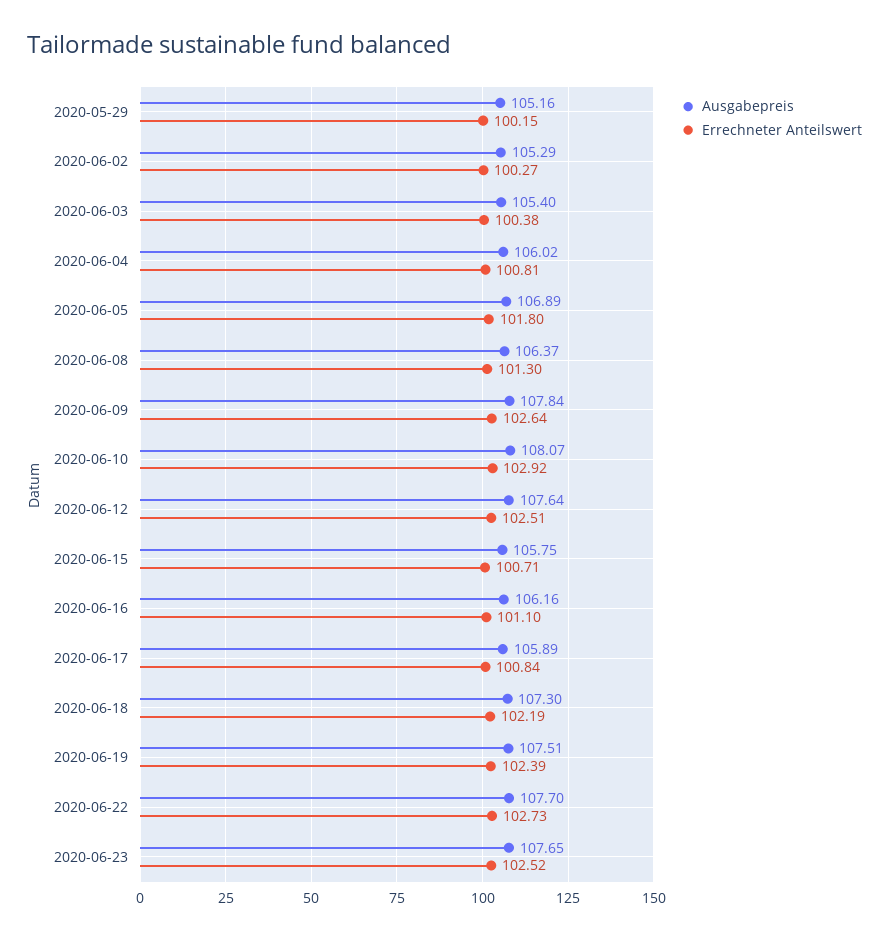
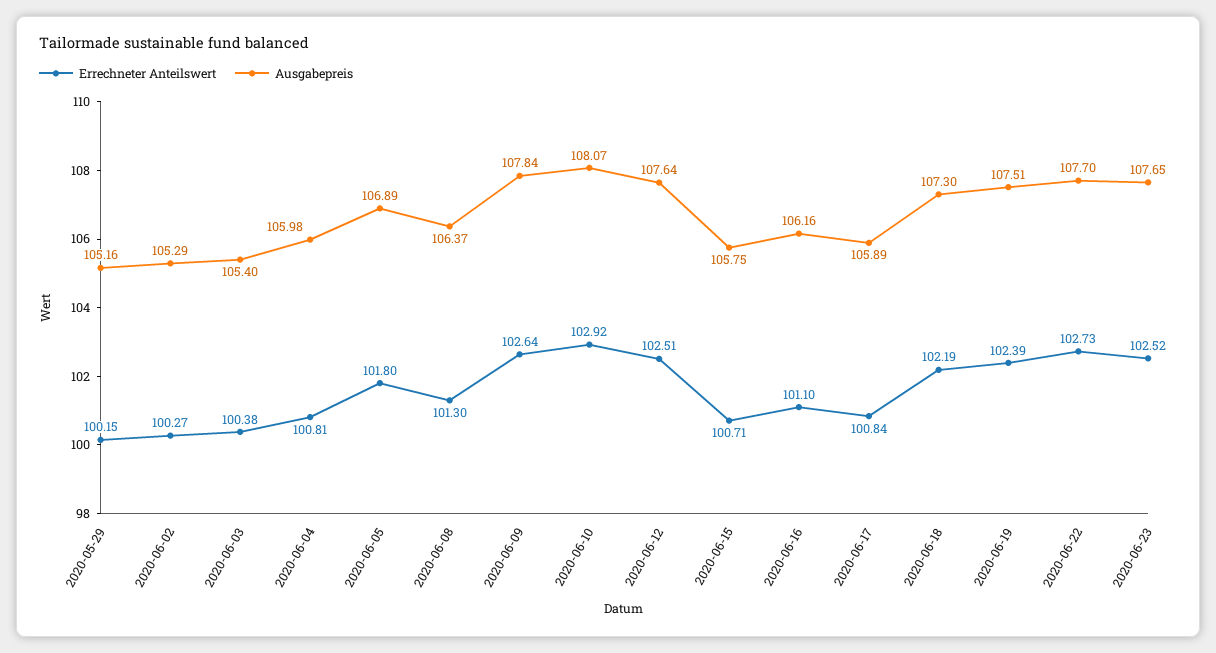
Ausgabepreis, 2020-06-04: 106.02 -> 105.98

